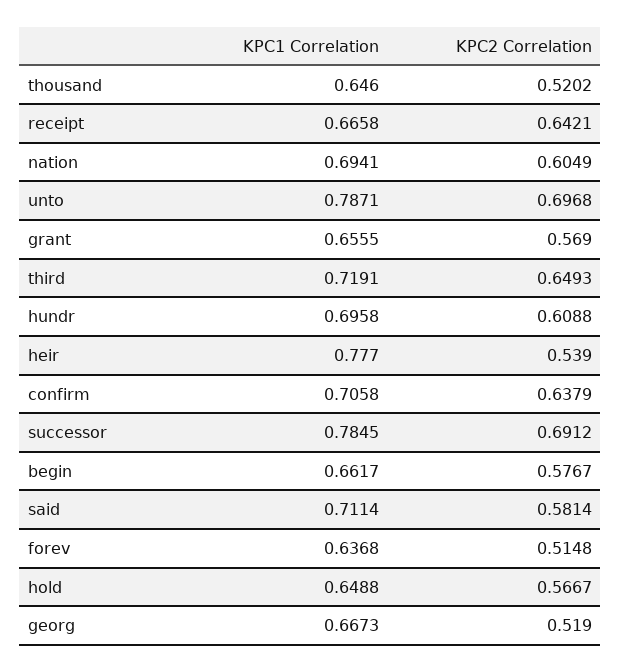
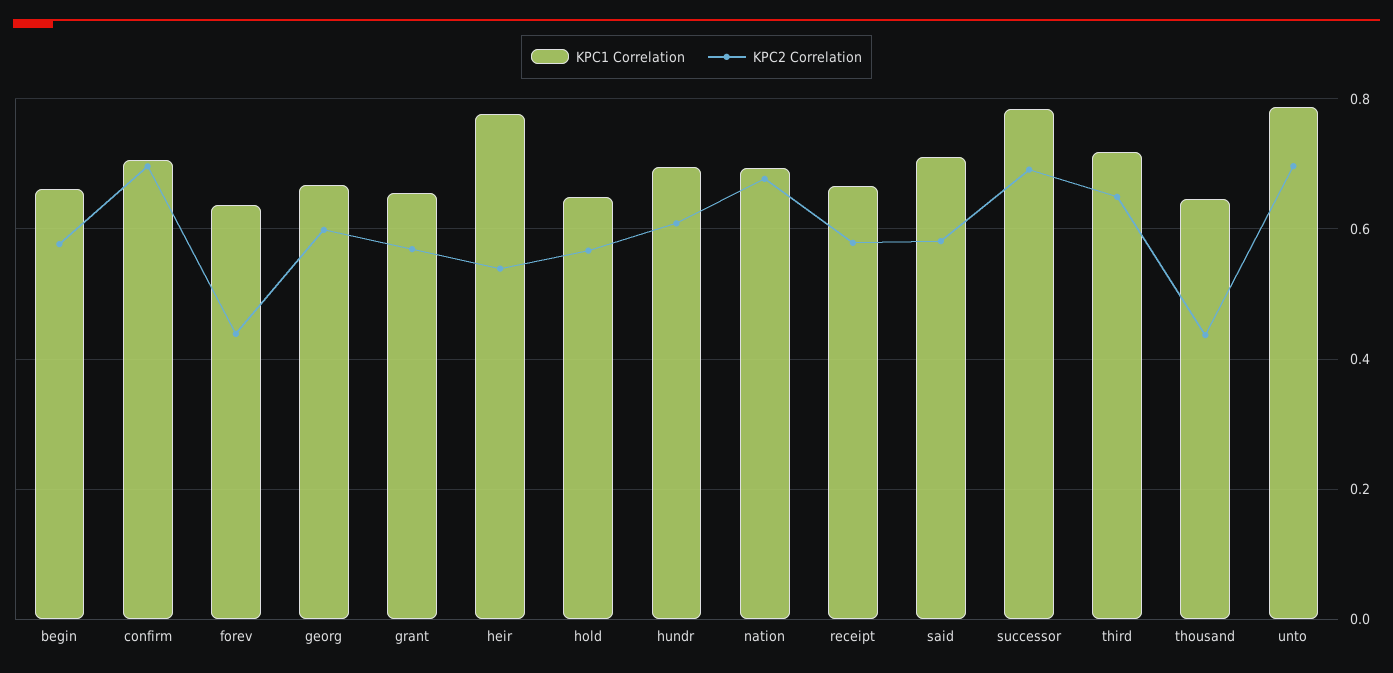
KPC2 Correlation, thousand: 0.5202 -> 0.44
KPC2 Correlation, receipt: 0.6421 -> 0.58
KPC2 Correlation, nation: 0.6049 -> 0.68
KPC2 Correlation, confirm: 0.6379 -> 0.7
KPC2 Correlation, forev: 0.5148 -> 0.44
KPC2 Correlation, georg: 0.519 -> 0.6

